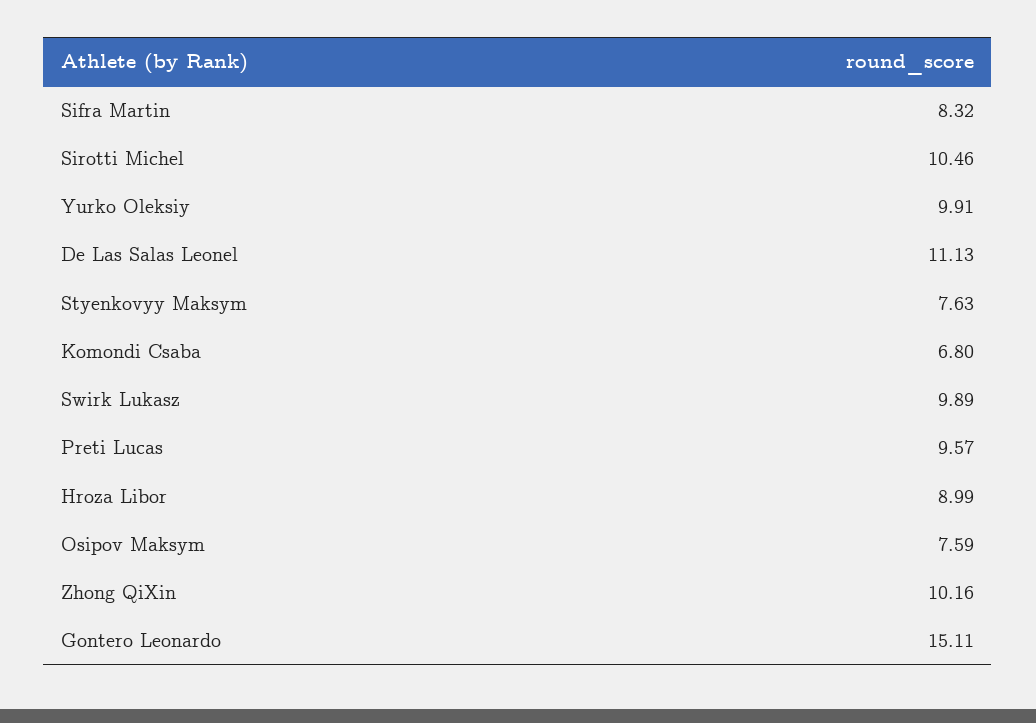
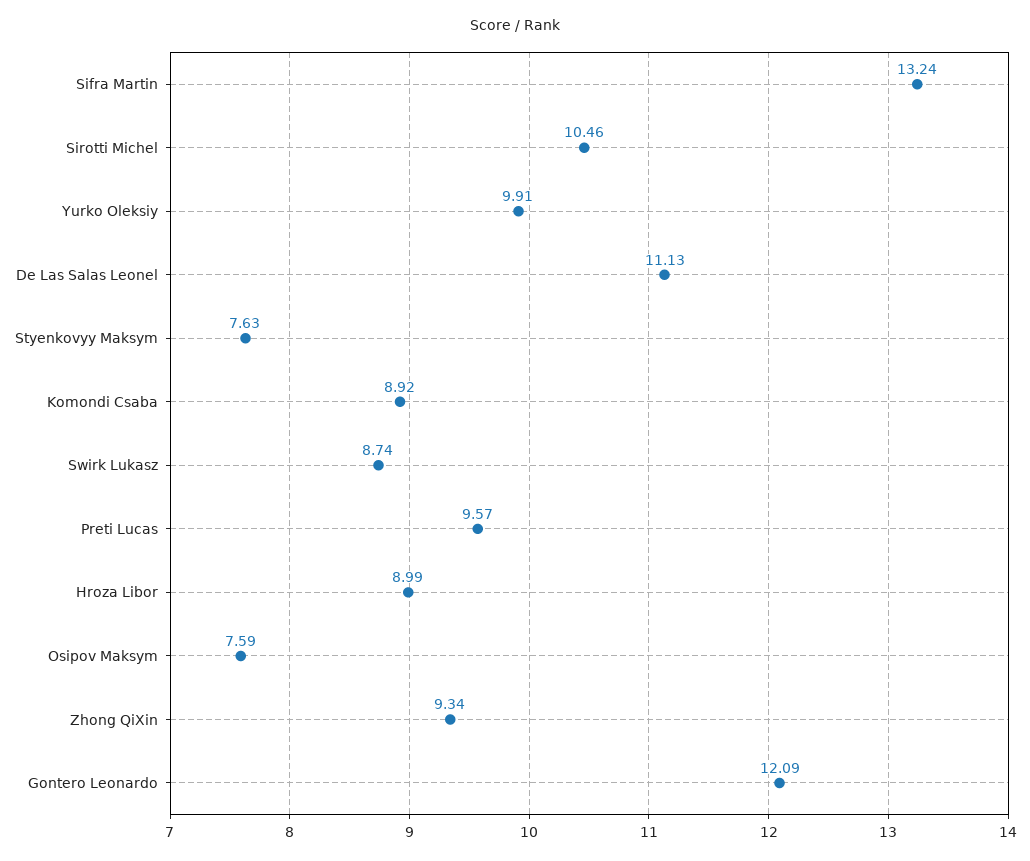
Sifra Martin: 8.32 -> 13.24
Komondi Csaba: 6.8 -> 8.92
Swirk Lukasz: 9.89 -> 8.74
Zhong QiXin: 10.16 -> 9.34
Gontero Leonardo: 15.11 -> 12.09

